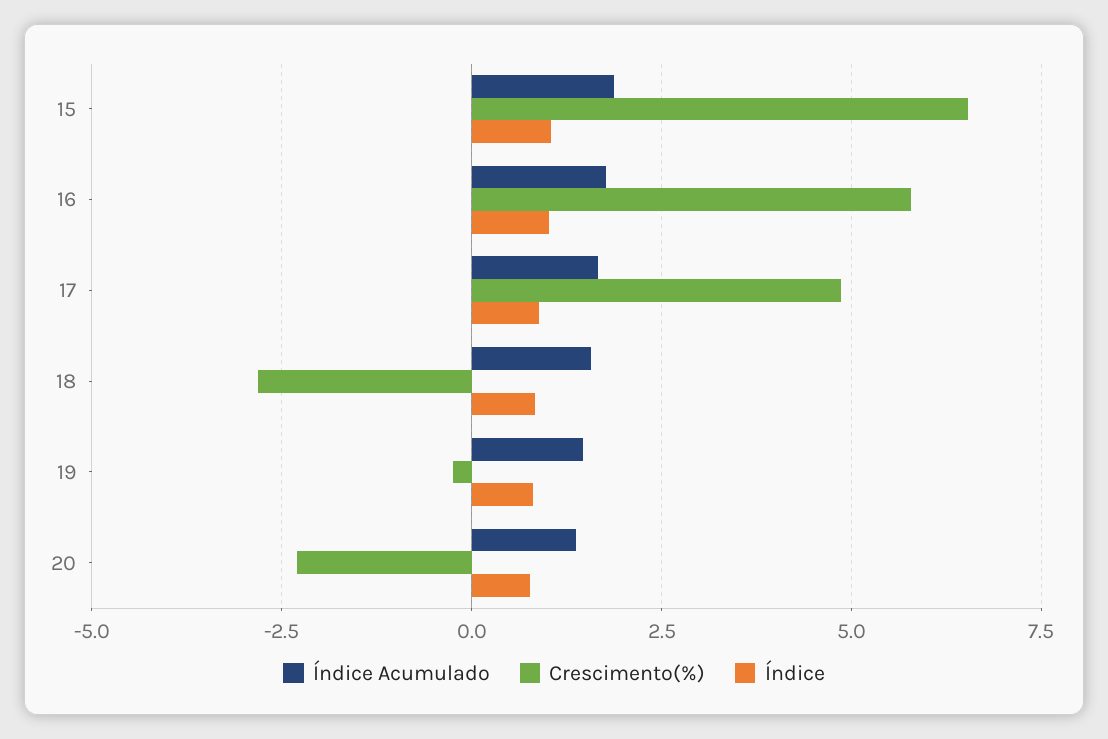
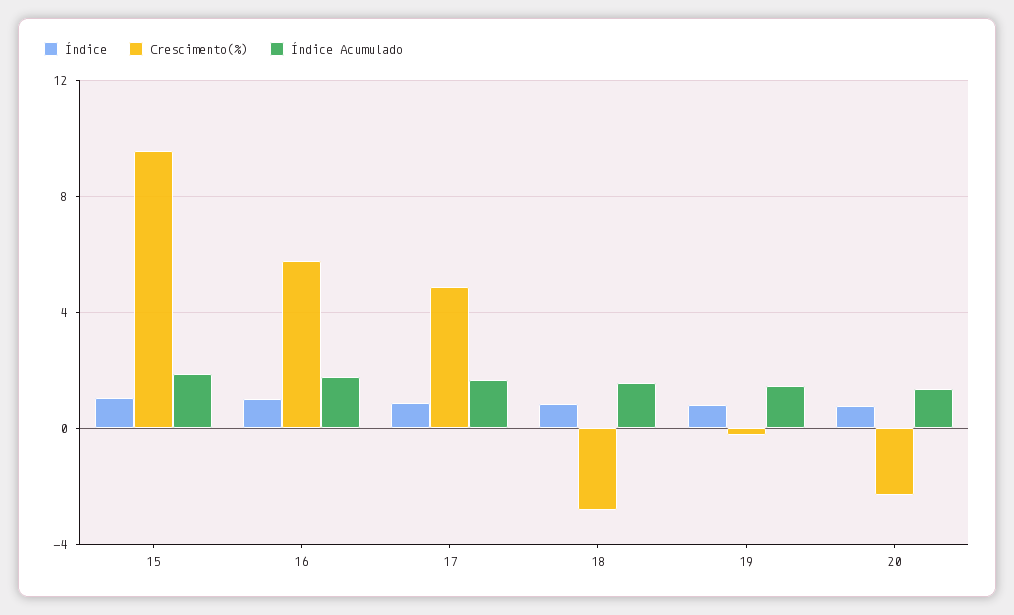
Crescimento(%), 15: 6.5 -> 9.5

